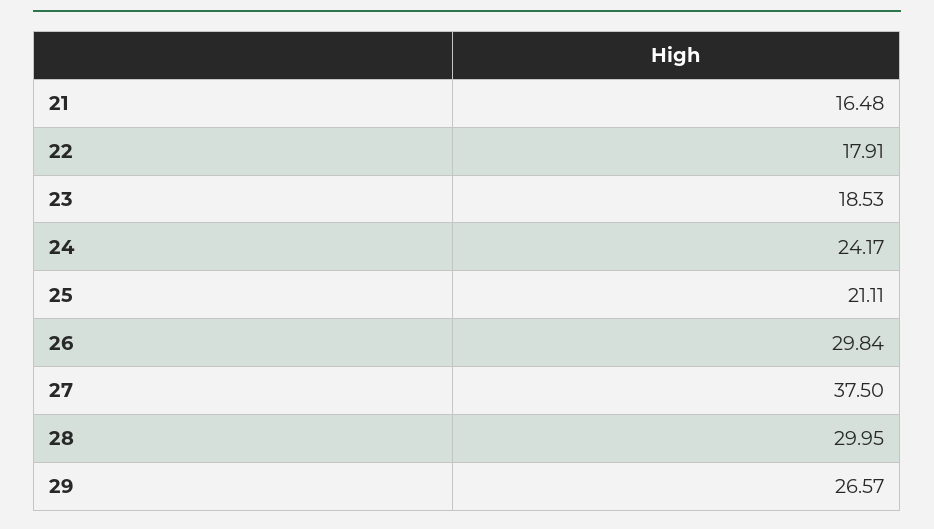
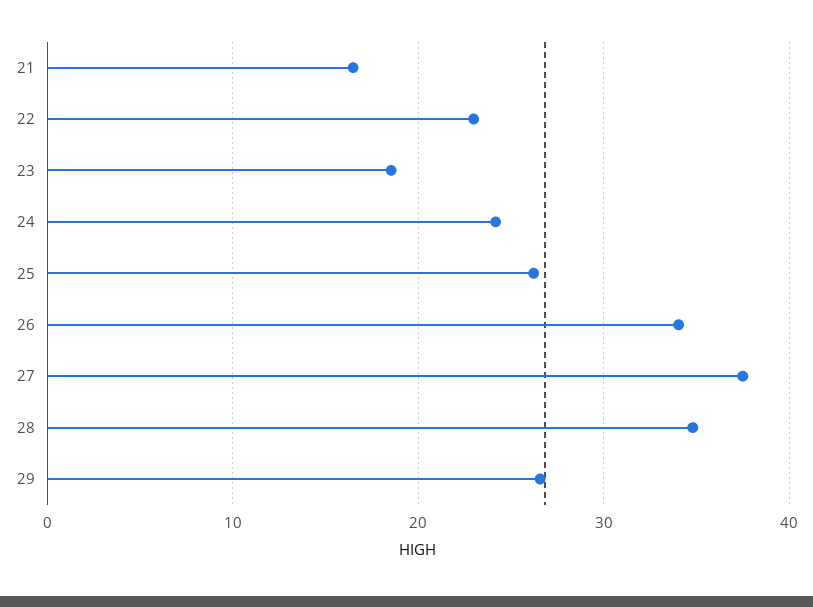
22: 17.91 -> 23
25: 21.11 -> 26
26: 29.84 -> 34
28: 29.95 -> 35

